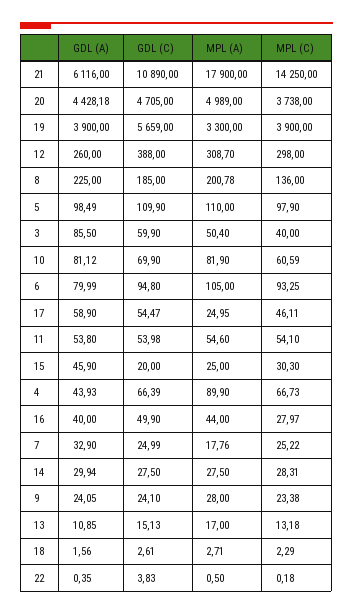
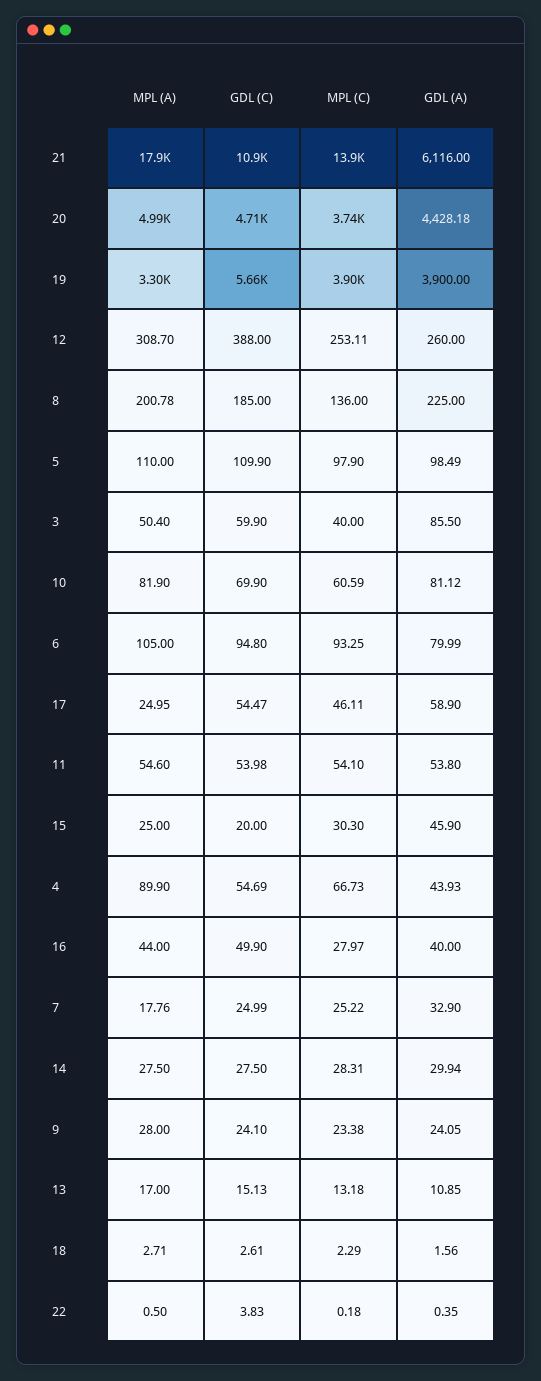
MPL (C), 21: 14250 -> 13900
MPL (C), 12: 298 -> 253.11
GDL (C), 4: 66.39 -> 54.69

